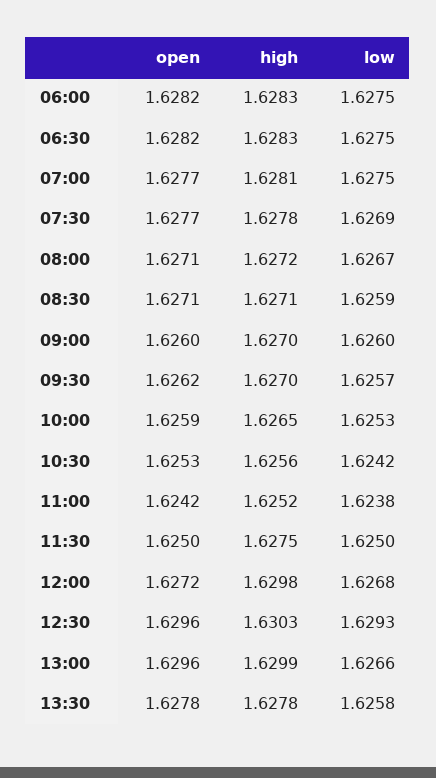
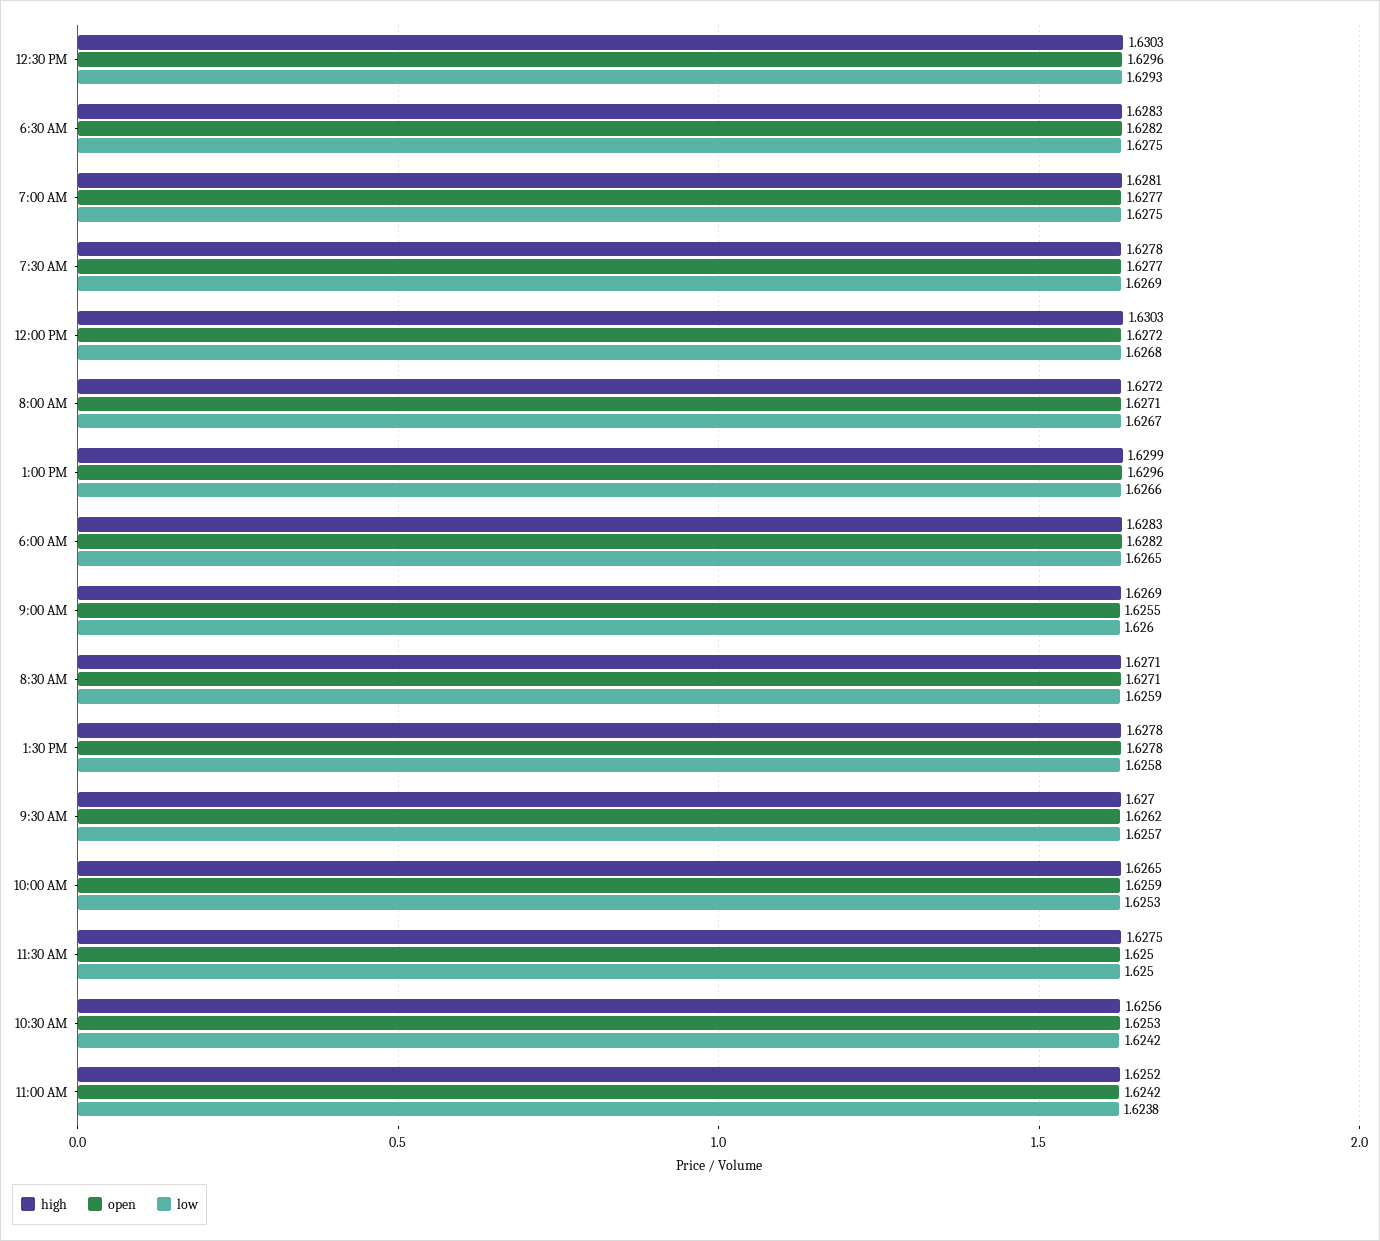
low, 06:00: 1.6275 -> 1.6265
open, 09:00: 1.626 -> 1.6255
high, 09:00: 1.627 -> 1.6269
high, 12:00: 1.6298 -> 1.6303

